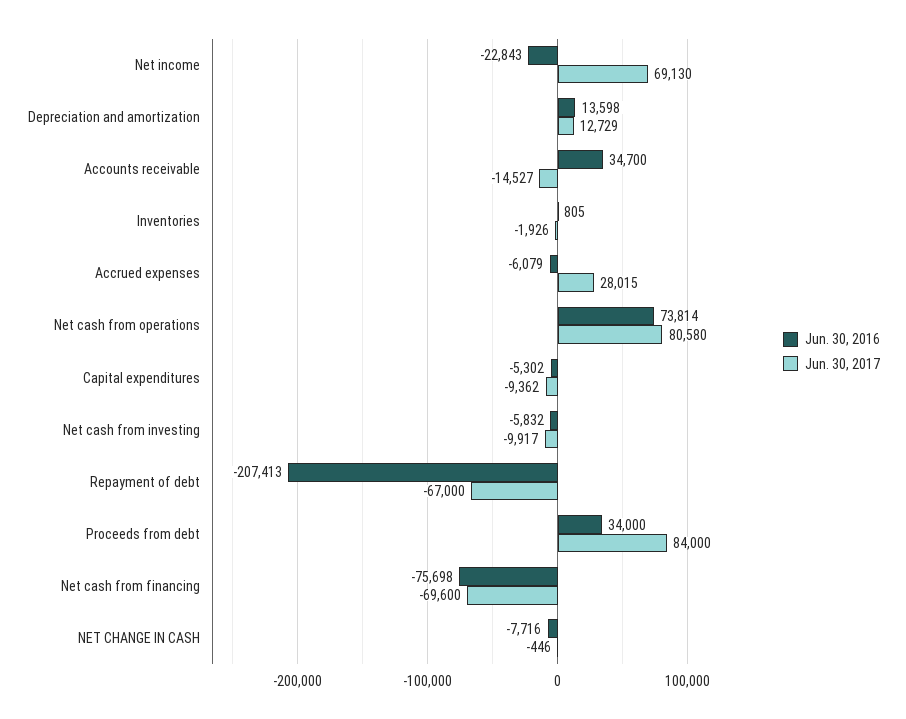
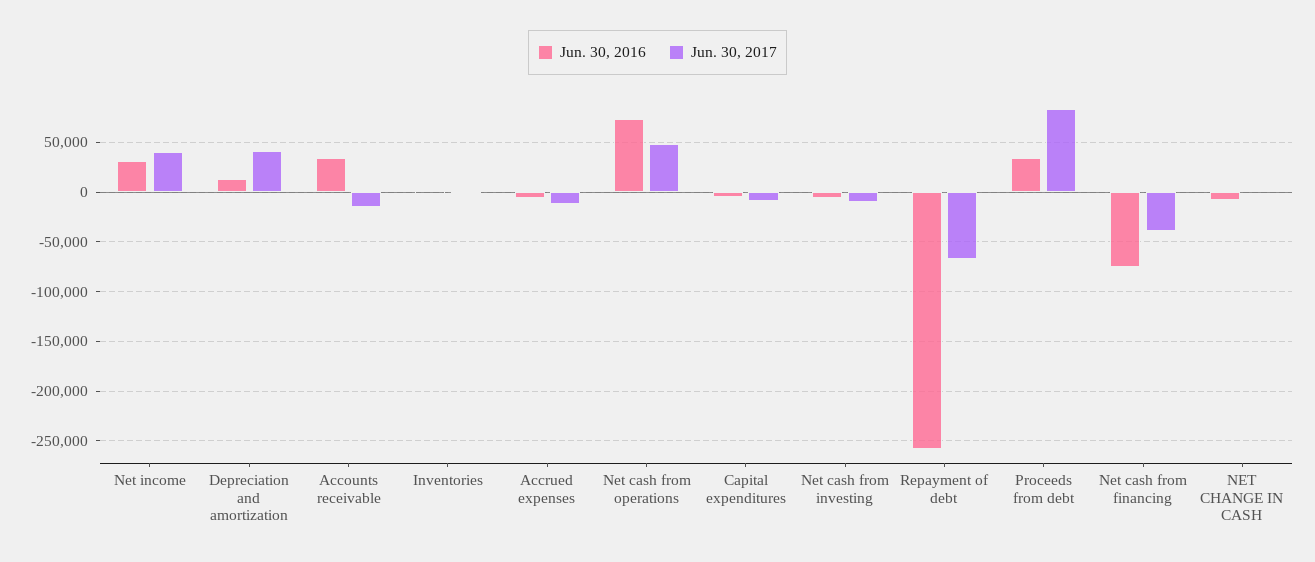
Jun. 30, 2016, Net income: -22843 -> 30000
Jun. 30, 2017, Net income: 69130 -> 40000
Jun. 30, 2017, Depreciation and amortization: 12729 -> 40000
Jun. 30, 2017, Accrued expenses: 28015 -> -10000
Jun. 30, 2017, Net cash from operations: 80580 -> 50000
Jun. 30, 2016, Repayment of debt: -207413 -> -260000
Jun. 30, 2017, Net cash from financing: -69600 -> -40000

